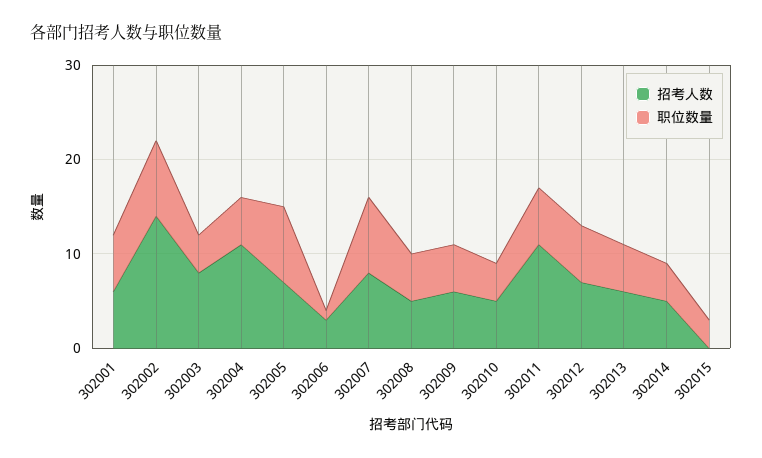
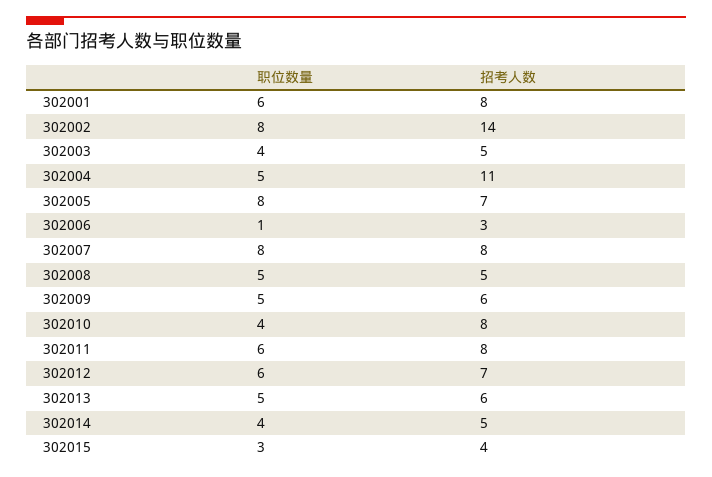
招考人数, 302001: 6 -> 8
招考人数, 302003: 8 -> 5
招考人数, 302010: 5 -> 8
招考人数, 302011: 11 -> 8
招考人数, 302015: 0 -> 4

